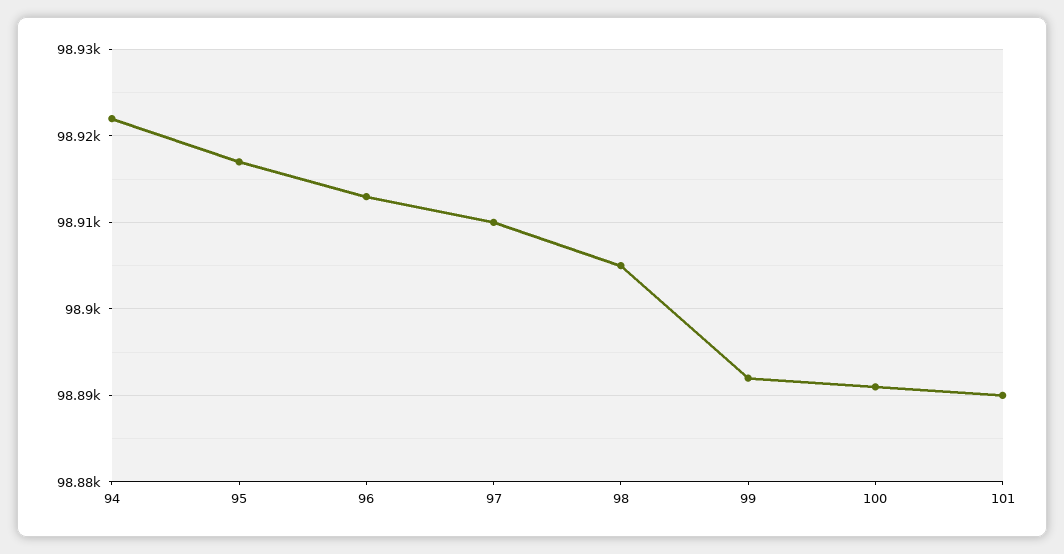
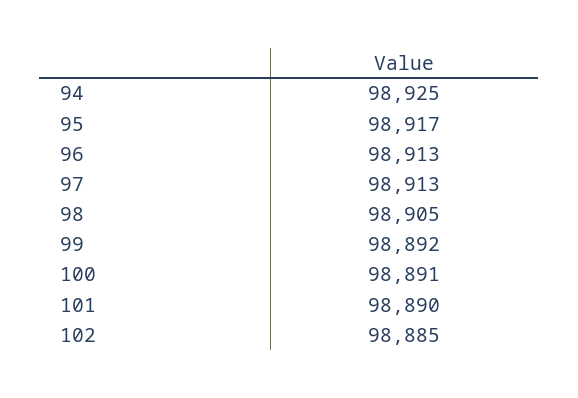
94: 98922 -> 98925
97: 98910 -> 98913
102: none -> 98885

